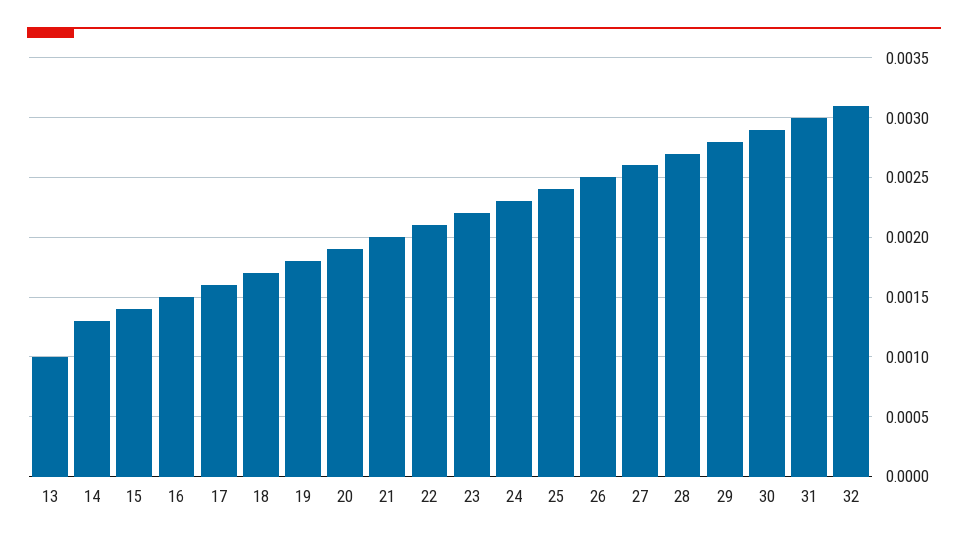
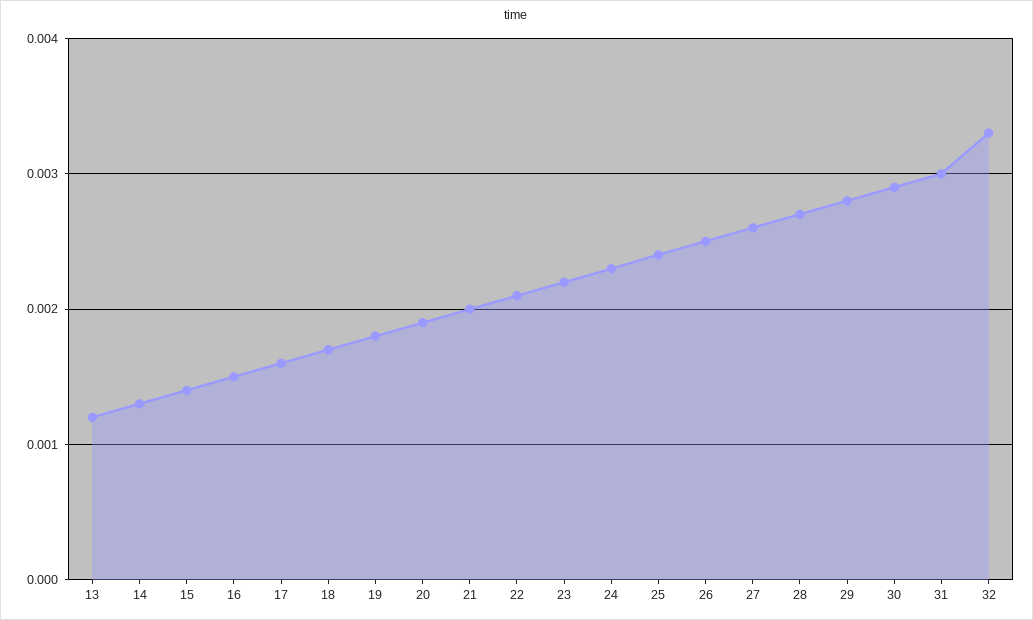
13: 0.001 -> 0.0012
32: 0.0031 -> 0.0033

